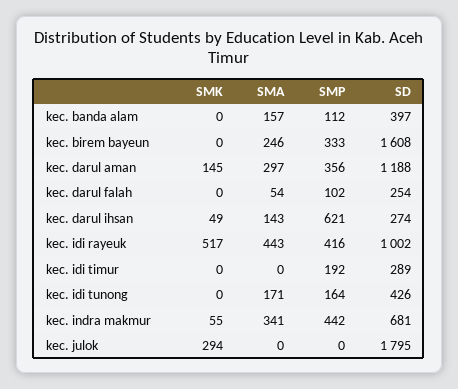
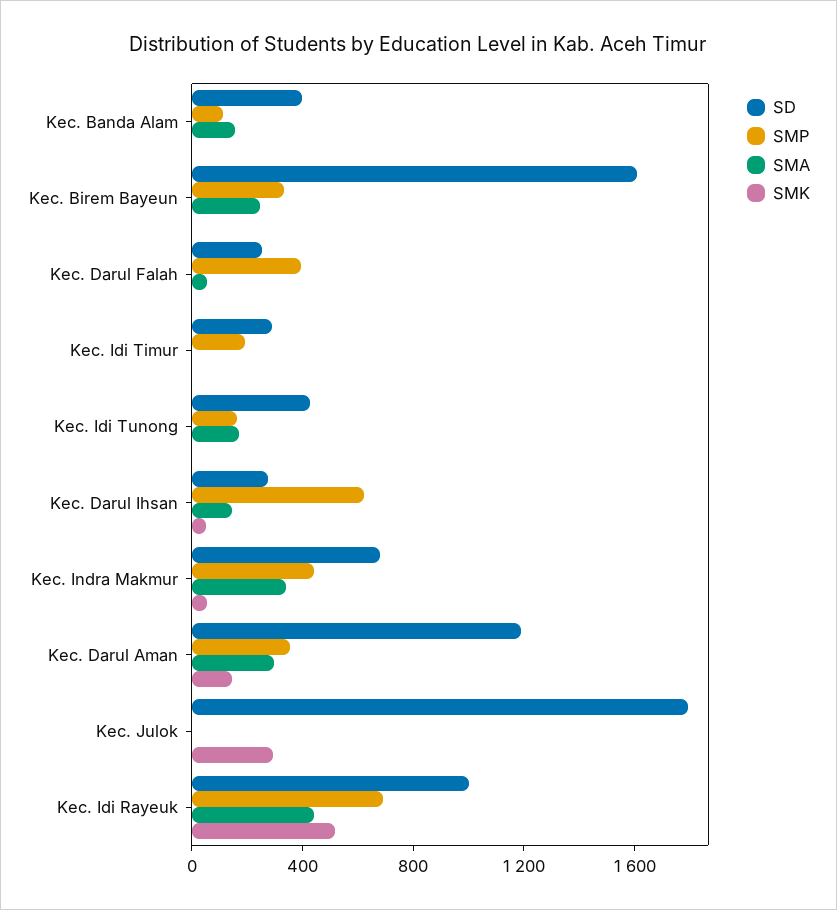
SMP, kec. darul falah: 102 -> 400
SMP, kec. idi rayeuk: 416 -> 700

